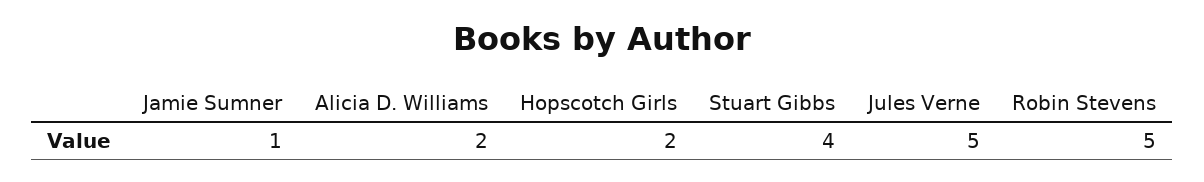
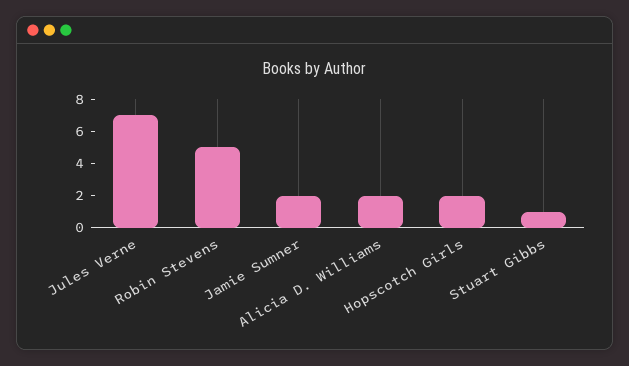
Jamie Sumner: 1 -> 2
Stuart Gibbs: 4 -> 1
Jules Verne: 5 -> 7

